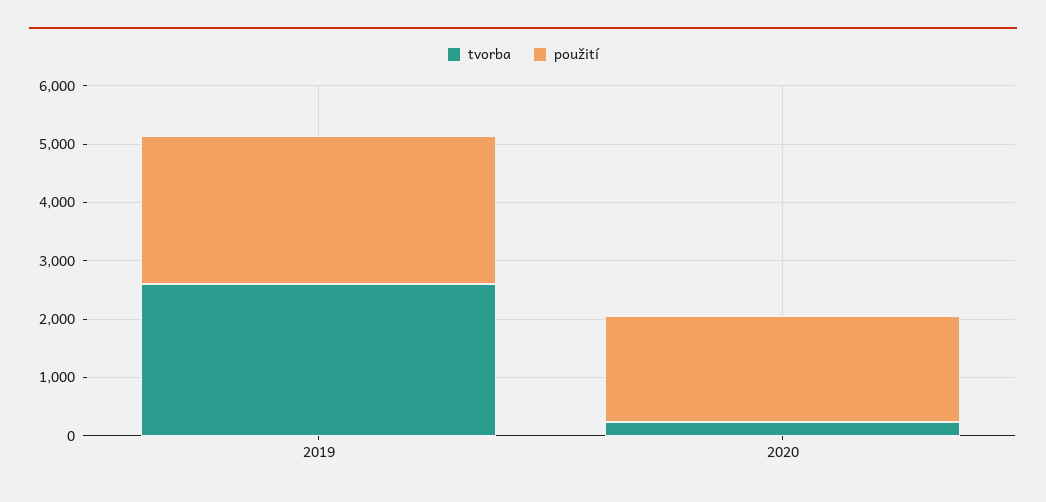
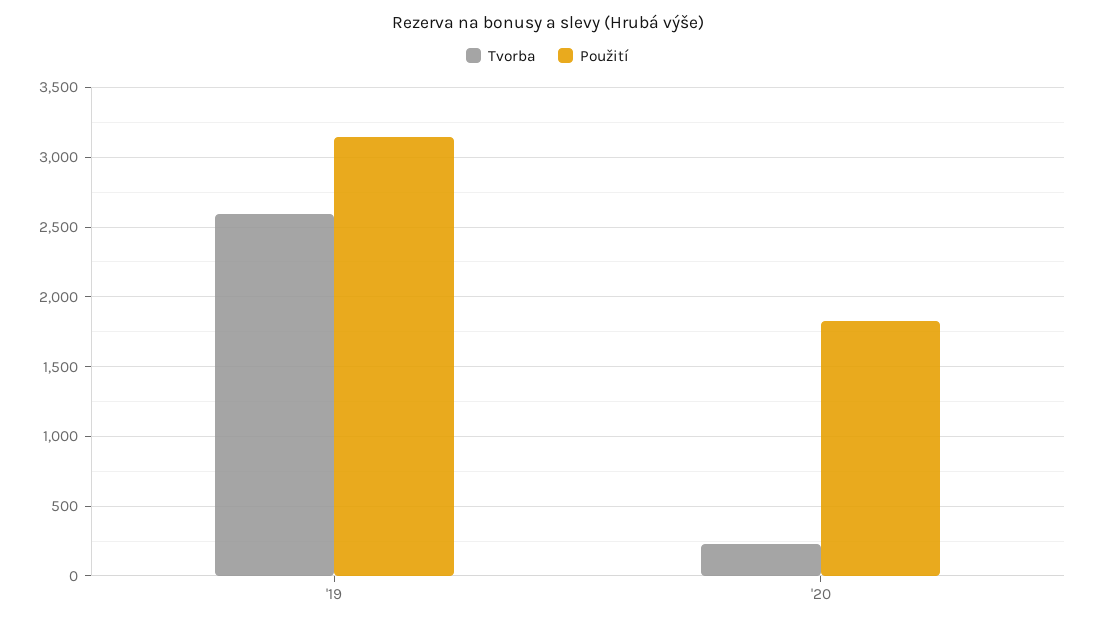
použití, 2019: 2600 -> 3150

